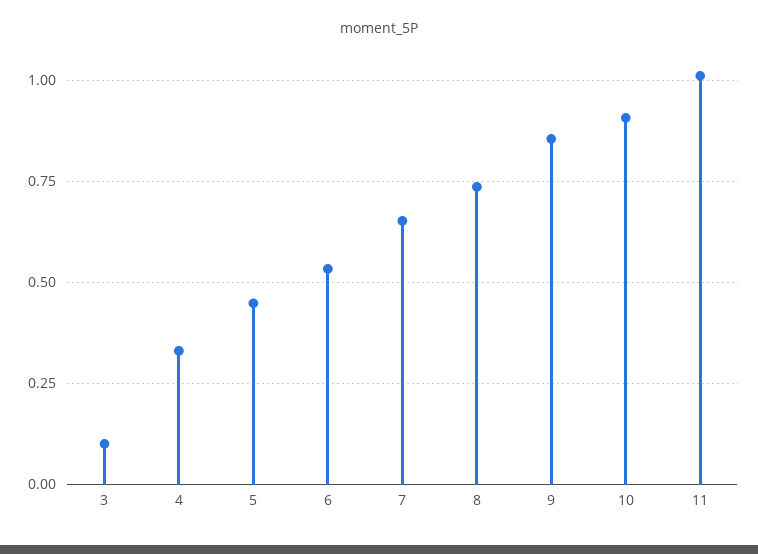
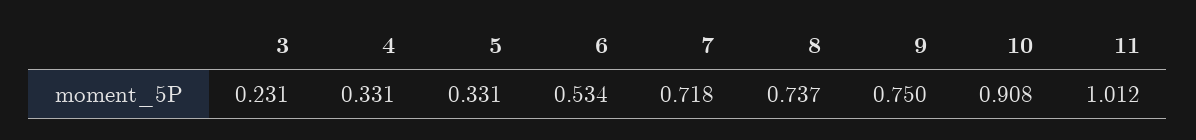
3: 0.1 -> 0.231
5: 0.45 -> 0.331
7: 0.65 -> 0.718
9: 0.85 -> 0.75

